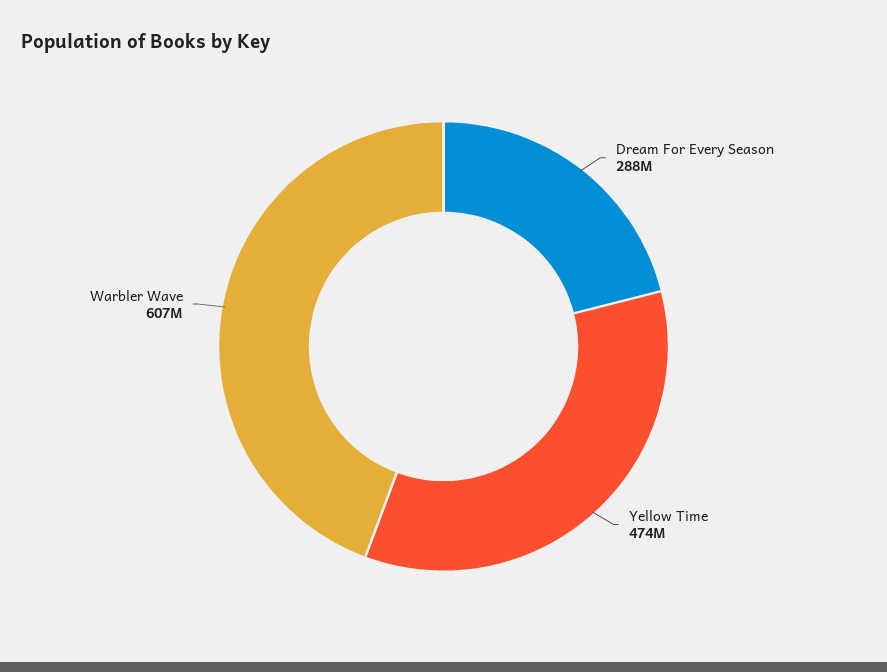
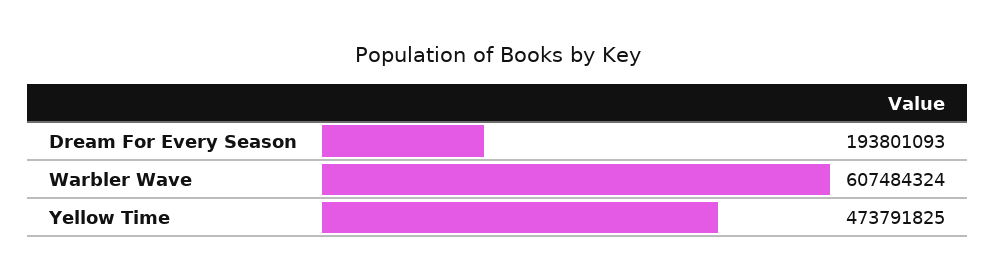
Dream For Every Season: 288000000 -> 193801093

